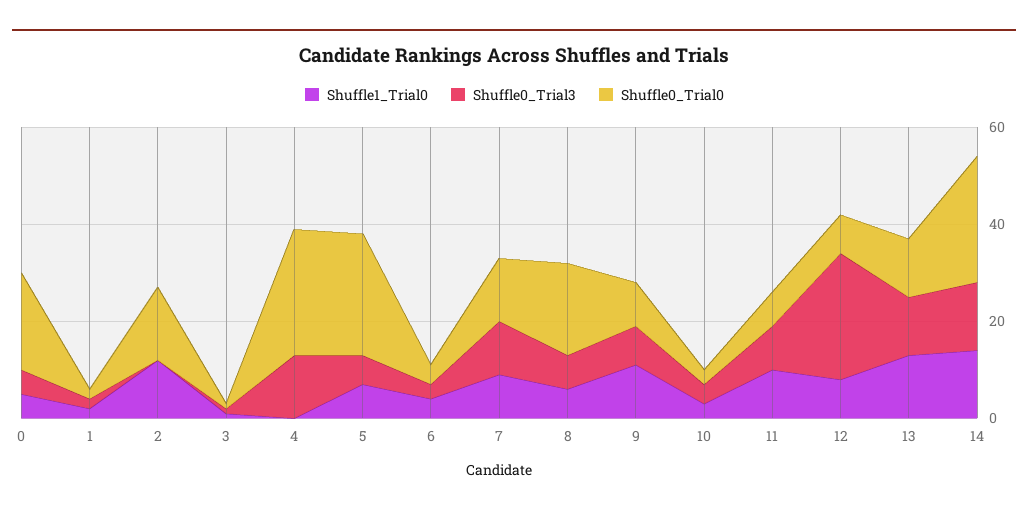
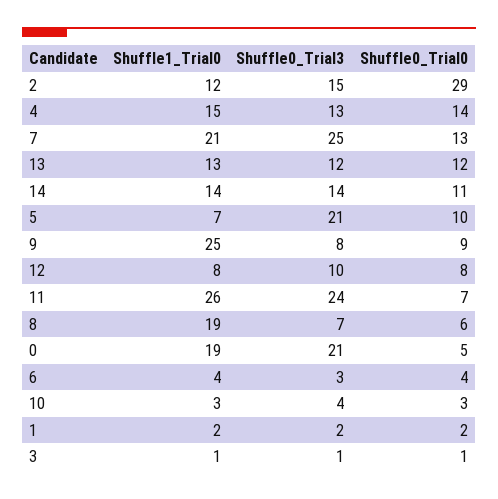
Shuffle1_Trial0, 0: 5 -> 19
Shuffle0_Trial3, 0: 5 -> 21
Shuffle0_Trial0, 0: 20 -> 5
Shuffle0_Trial3, 2: 0 -> 15
Shuffle0_Trial0, 2: 15 -> 29
Shuffle1_Trial0, 4: 0 -> 15
Shuffle0_Trial0, 4: 25 -> 14
Shuffle0_Trial3, 5: 5 -> 21
Shuffle0_Trial0, 5: 25 -> 10
Shuffle1_Trial0, 7: 10 -> 21
Shuffle0_Trial3, 7: 10 -> 25
Shuffle1_Trial0, 8: 5 -> 19
Shuffle0_Trial0, 8: 20 -> 6
Shuffle1_Trial0, 9: 10 -> 25
Shuffle1_Trial0, 11: 10 -> 26
Shuffle0_Trial3, 11: 10 -> 24
Shuffle0_Trial3, 12: 25 -> 10
Shuffle0_Trial0, 14: 25 -> 11

